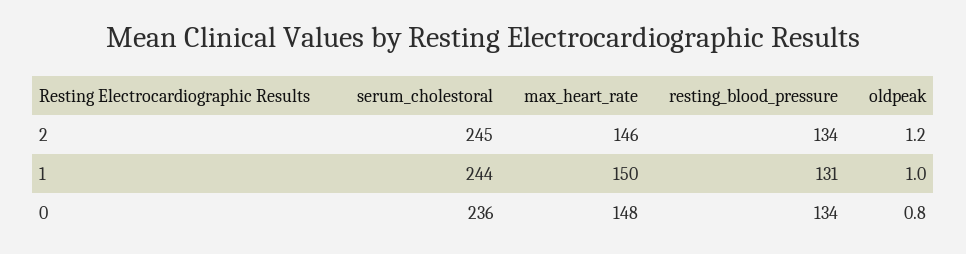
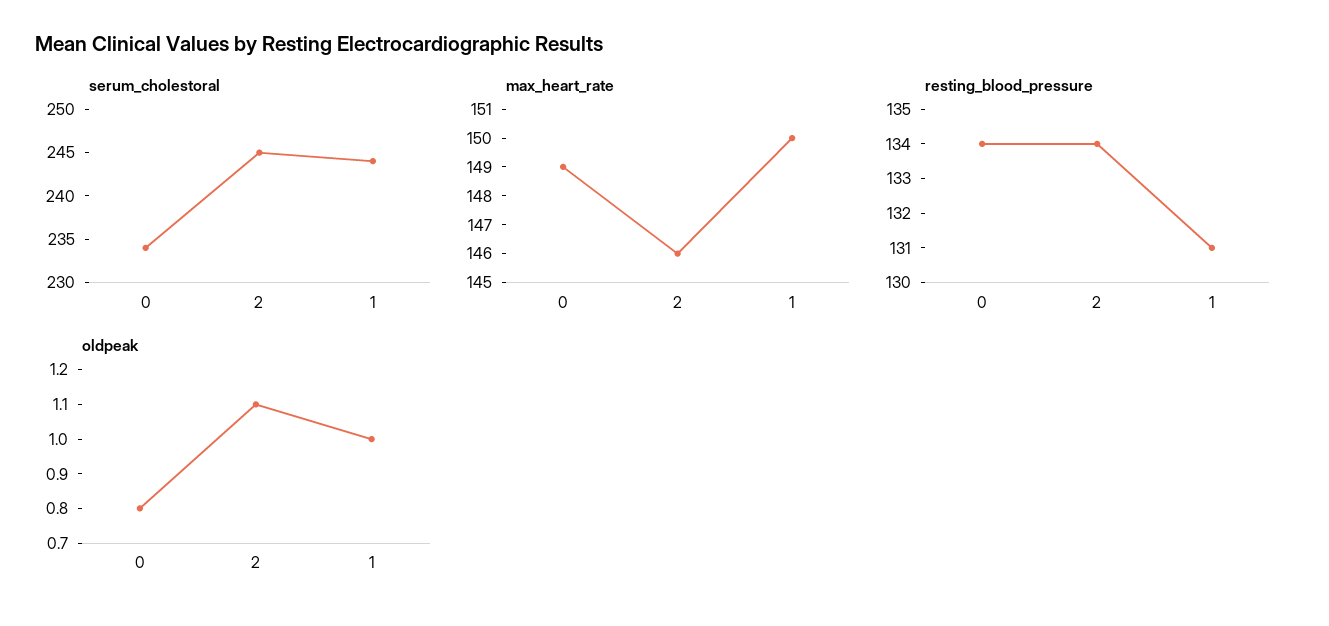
oldpeak, 2: 1.2 -> 1.1
serum_cholestoral, 0: 236 -> 234
max_heart_rate, 0: 148 -> 149

